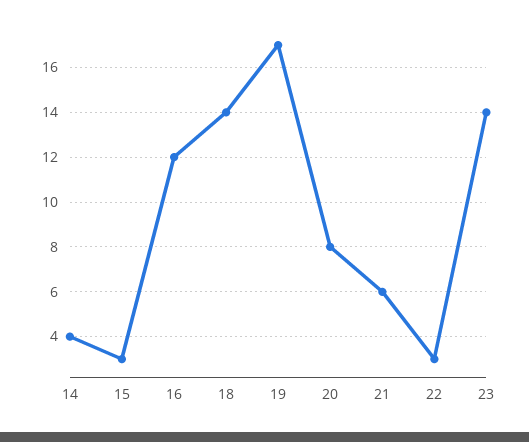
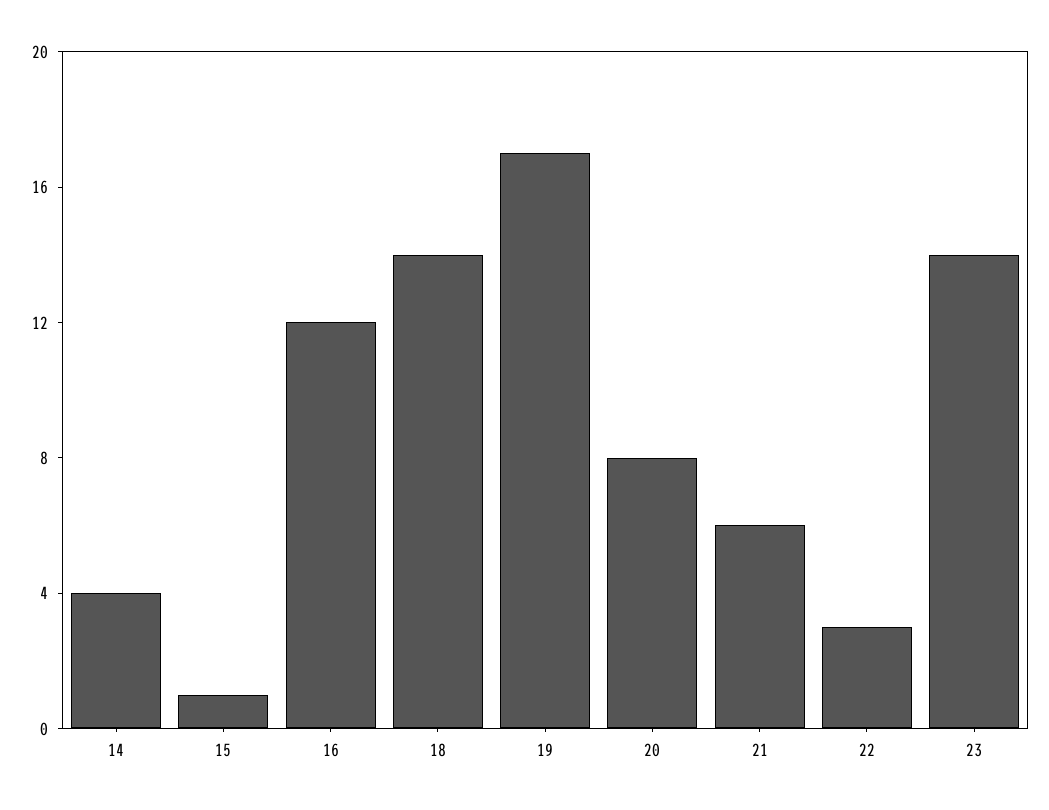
15: 3 -> 1

